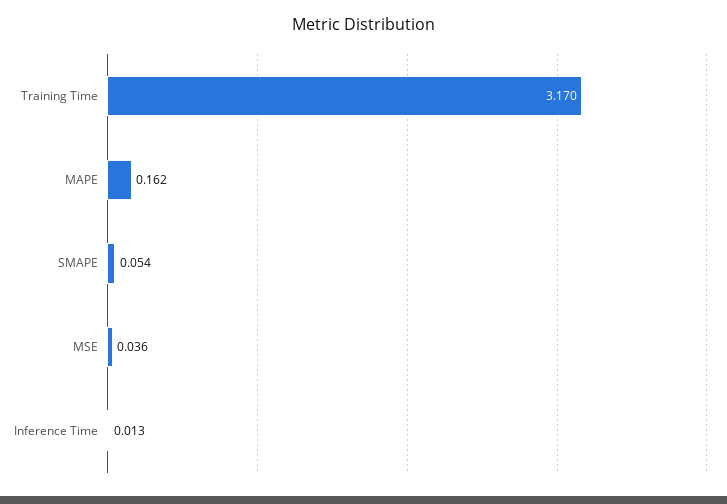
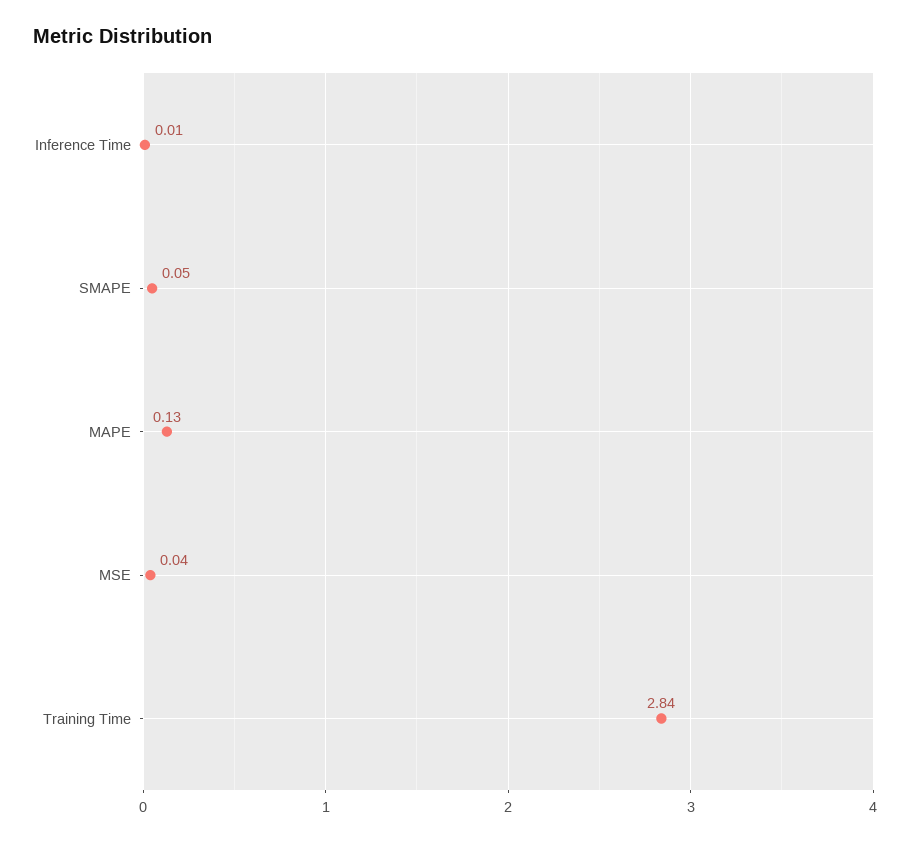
Training Time: 3.17 -> 2.84
MAPE: 0.162 -> 0.13

